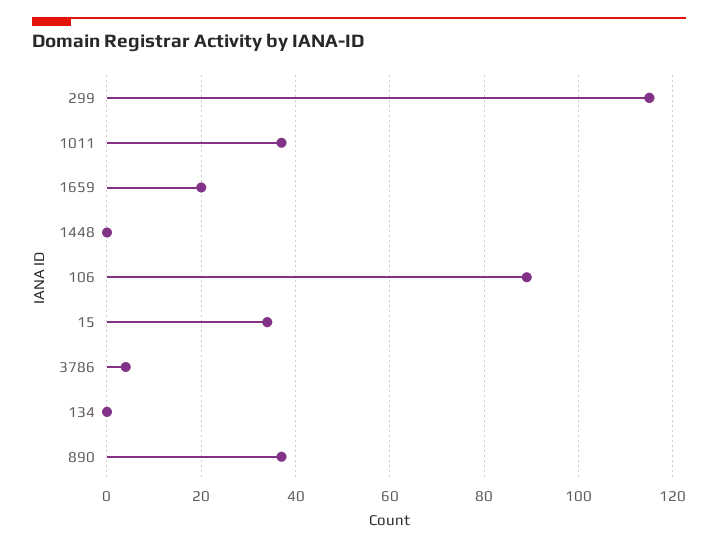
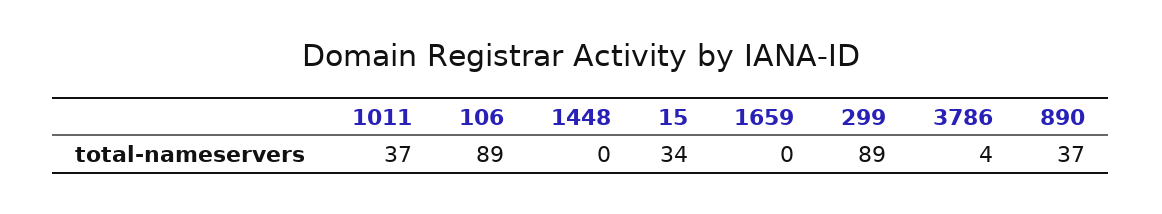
299: 115 -> 89
1659: 20 -> 0
134: 0 -> none

